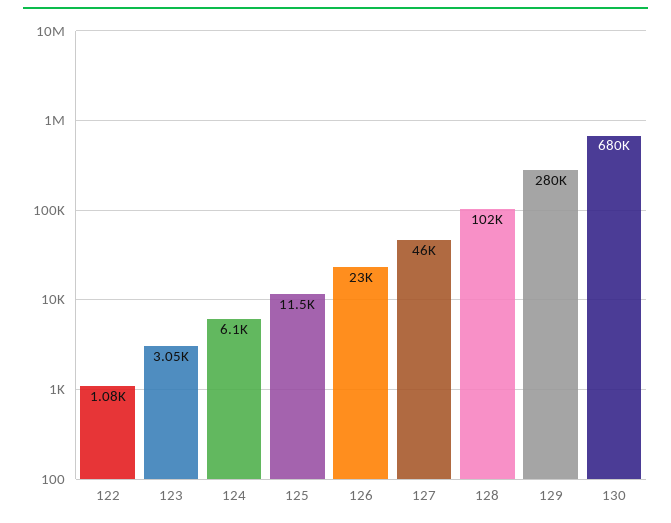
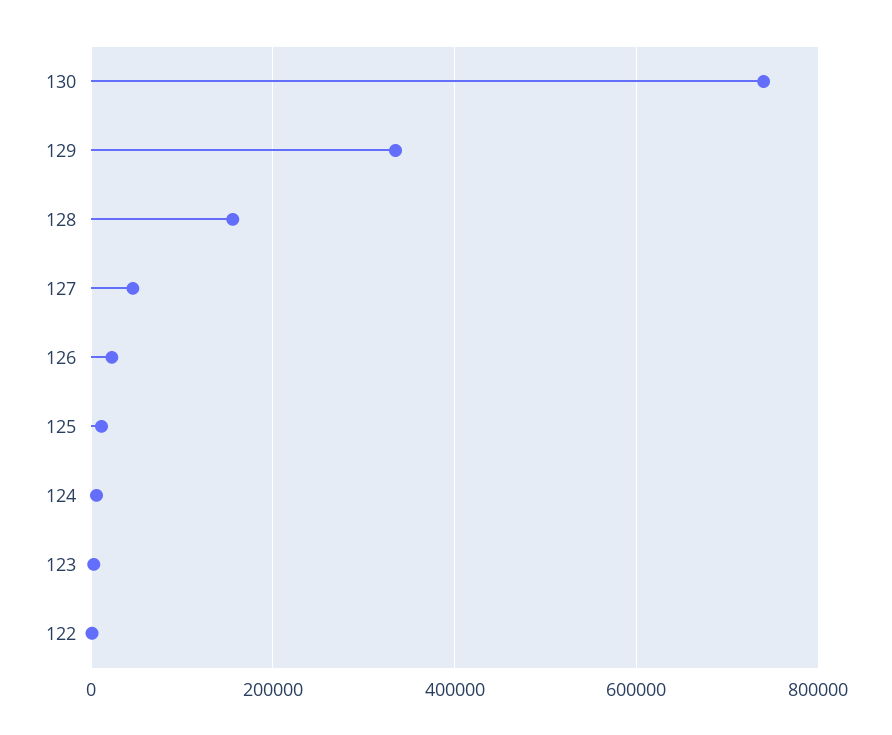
128: 102000 -> 160000
129: 280000 -> 340000
130: 680000 -> 740000

